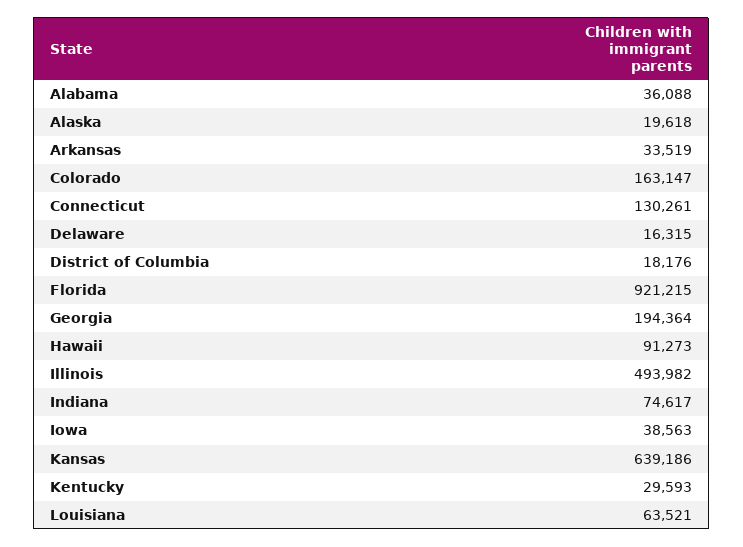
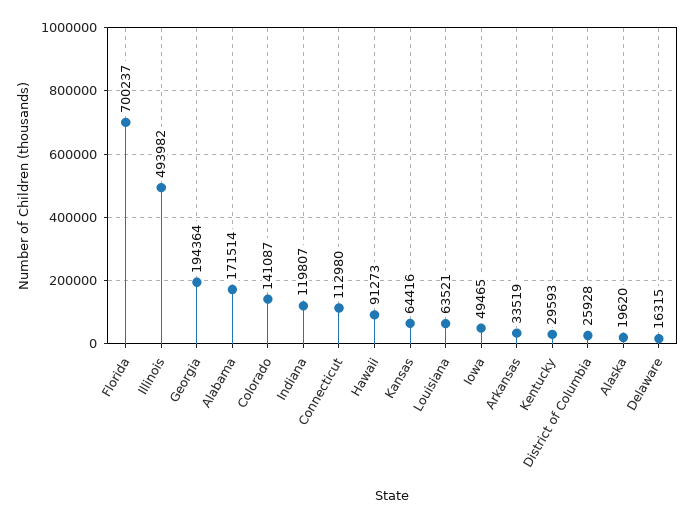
Alabama: 36088 -> 171514
Alaska: 19618 -> 19620
Colorado: 163147 -> 141087
Connecticut: 130261 -> 112980
District of Columbia: 18176 -> 25928
Florida: 921215 -> 700237
Indiana: 74617 -> 119807
Iowa: 38563 -> 49465
Kansas: 639186 -> 64416

